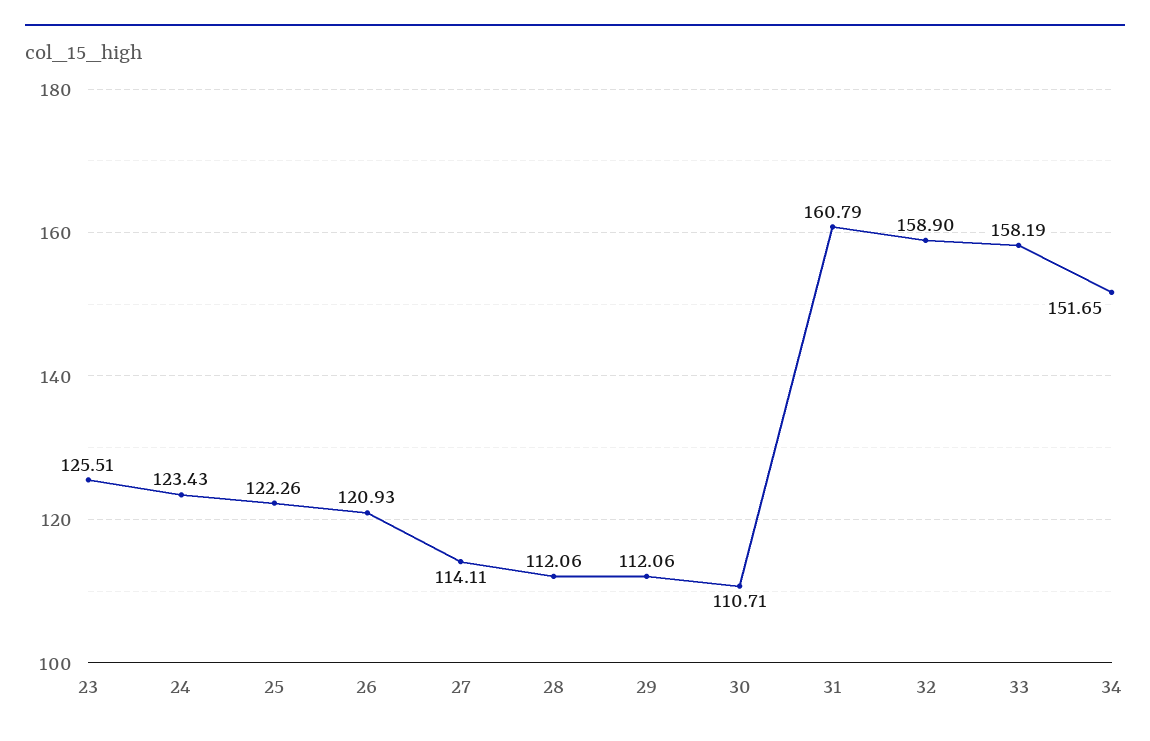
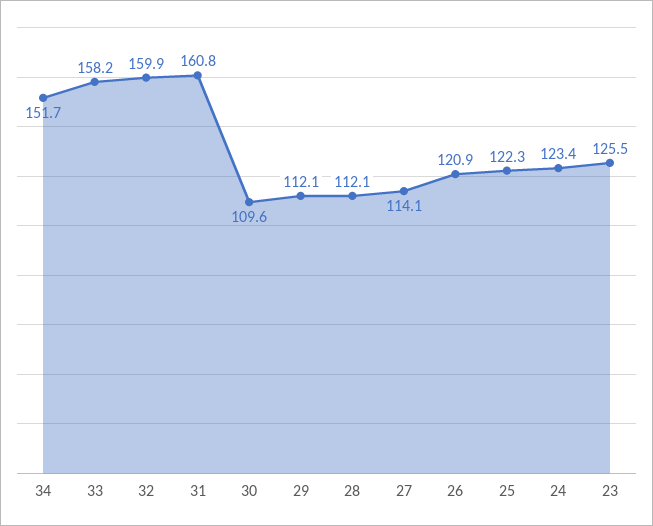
30: 110.71 -> 109.6
32: 158.9 -> 159.9

